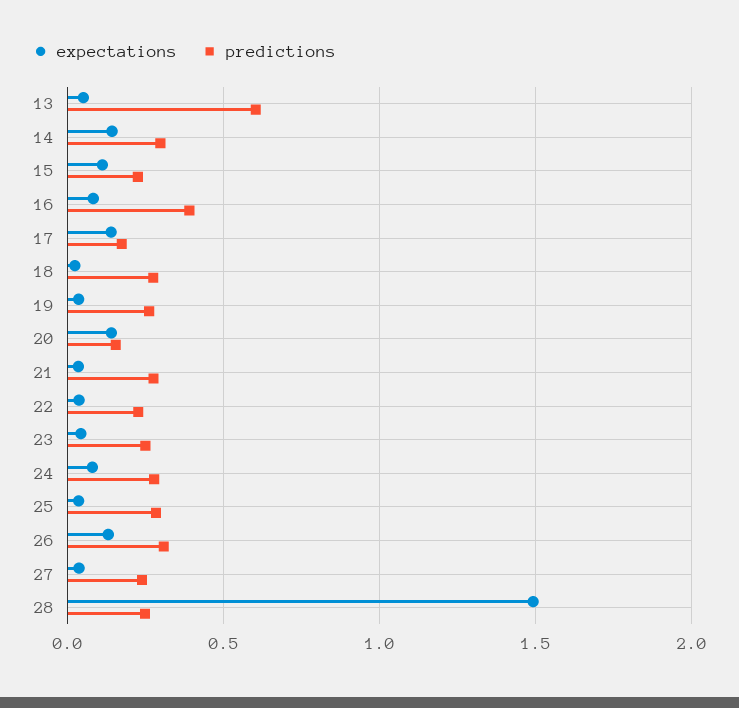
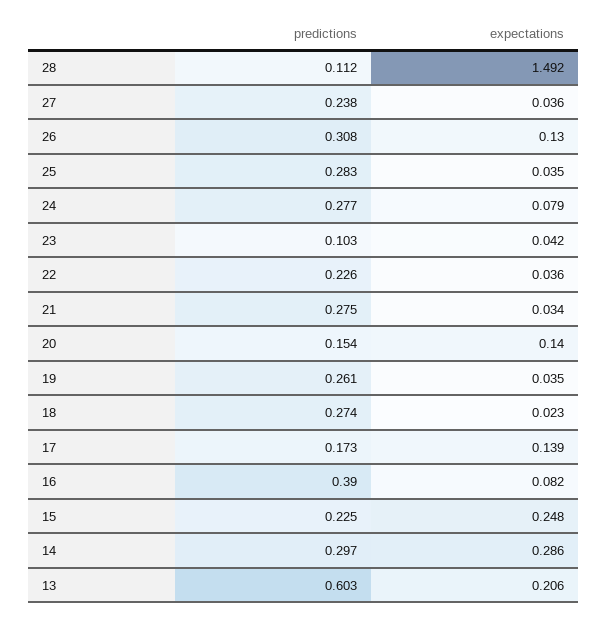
expectations, 13: 0.05 -> 0.206
expectations, 14: 0.15 -> 0.286
expectations, 15: 0.1 -> 0.248
predictions, 23: 0.25 -> 0.103
predictions, 28: 0.25 -> 0.112

